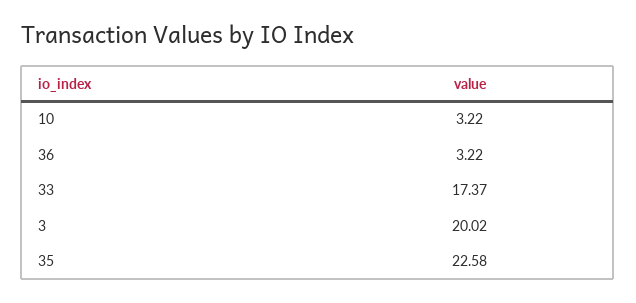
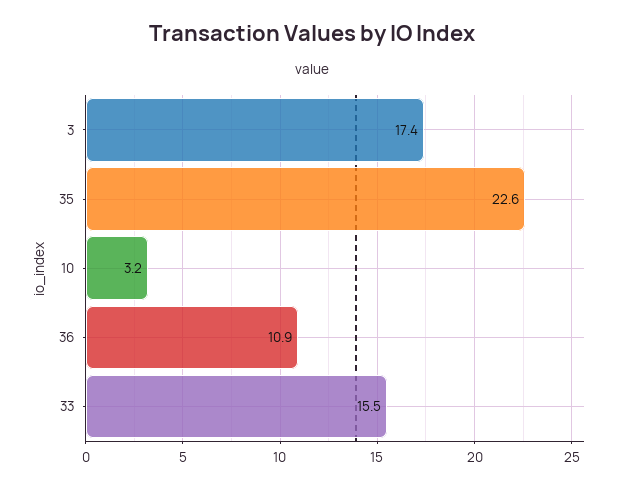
36: 3.22 -> 10.9
33: 17.37 -> 15.5
3: 20.02 -> 17.4

